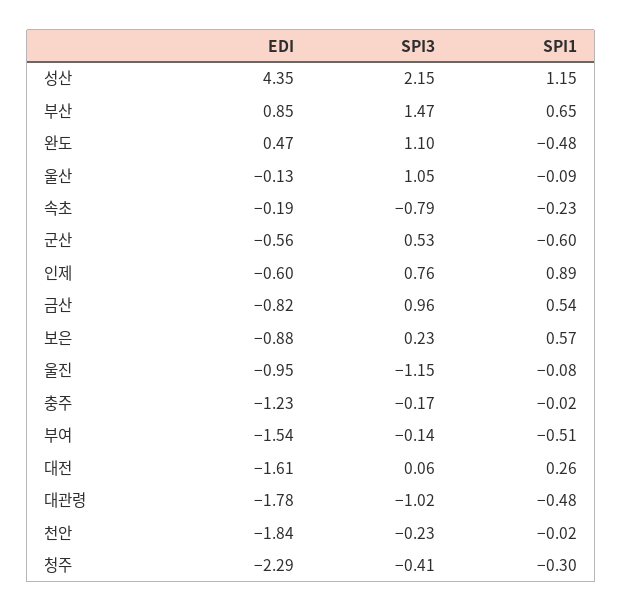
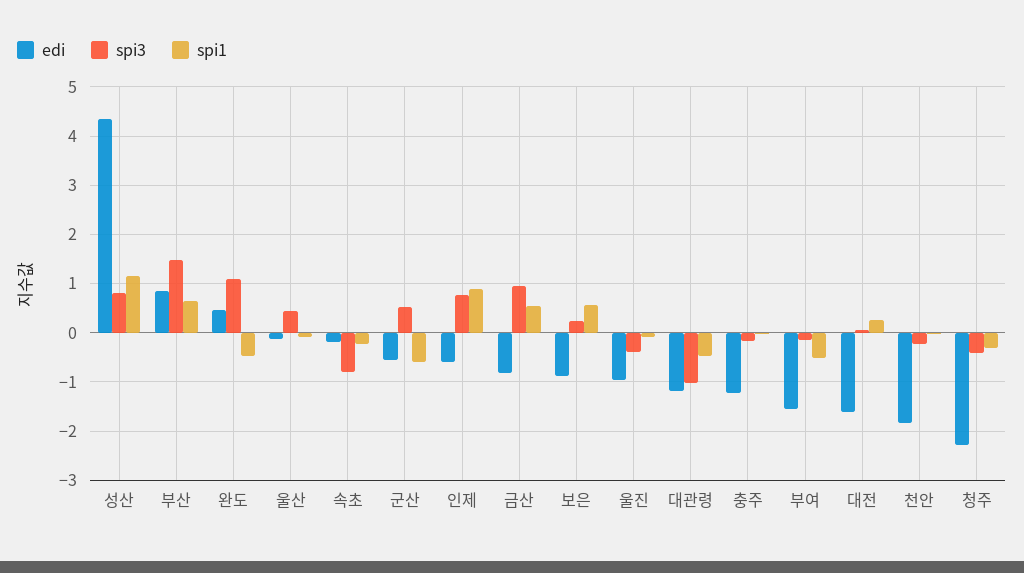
SPI3, 성산: 2.15 -> 0.8
SPI3, 울산: 1.05 -> 0.4
SPI3, 울진: -1.15 -> -0.4
EDI, 대관령: -1.78 -> -1.2

